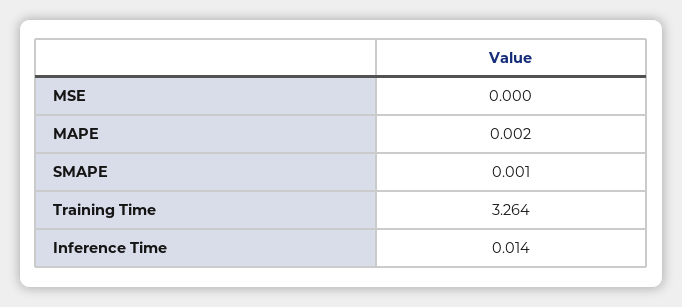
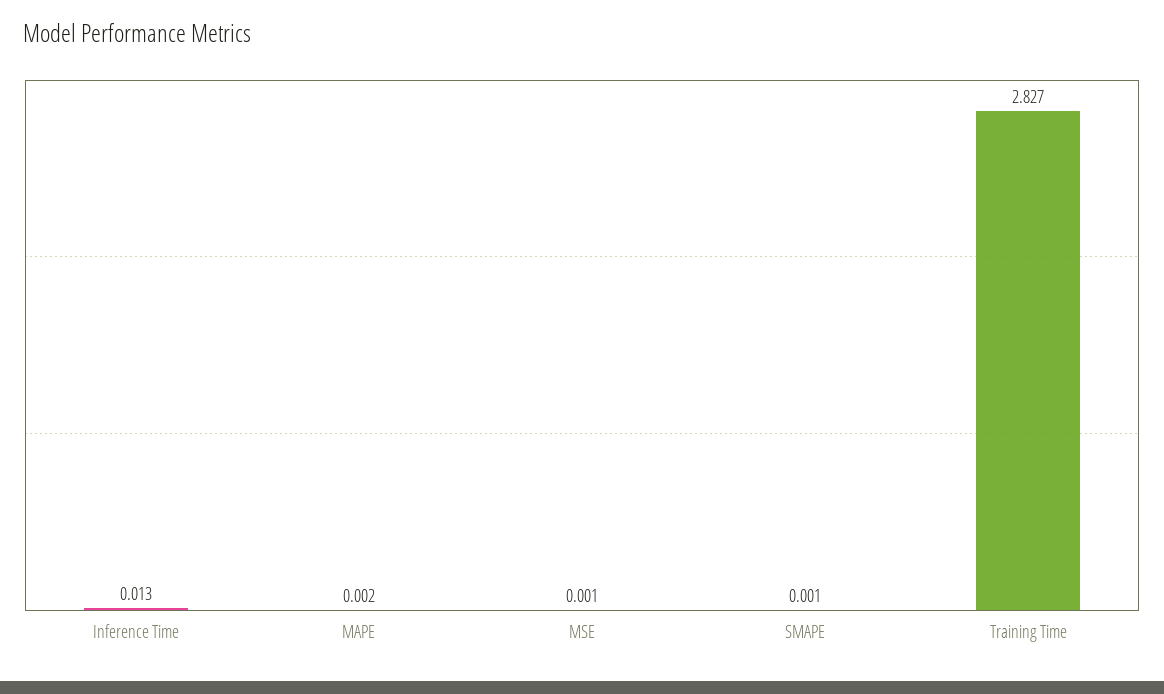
MSE: 0 -> 0.001
Training Time: 3.264 -> 2.827
Inference Time: 0.014 -> 0.013

